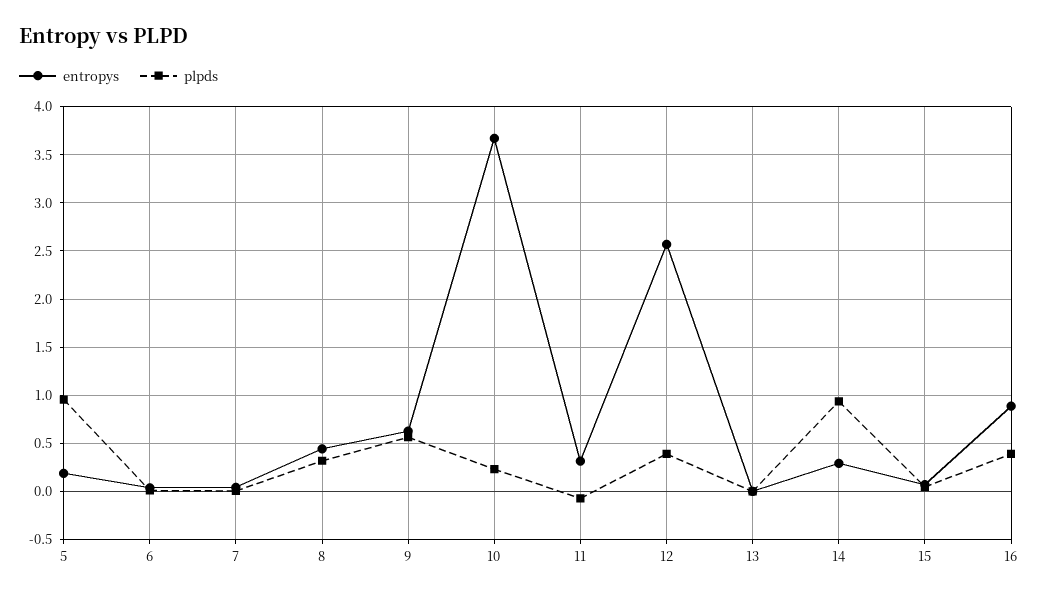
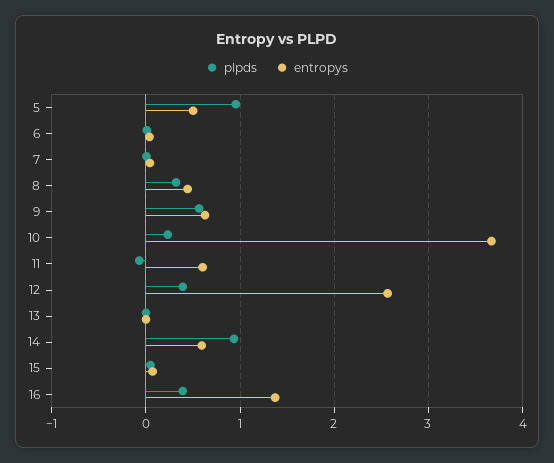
entropys, 5: 0.2 -> 0.5
entropys, 11: 0.3 -> 0.6
entropys, 14: 0.3 -> 0.6
entropys, 16: 0.9 -> 1.4

